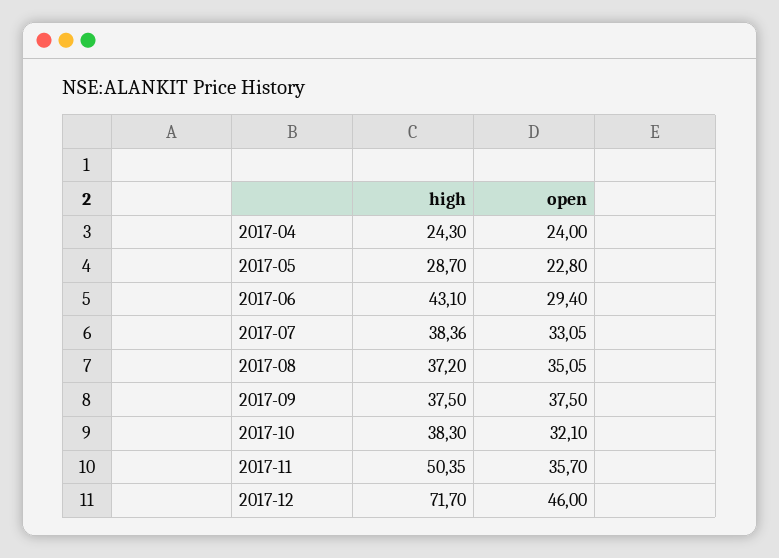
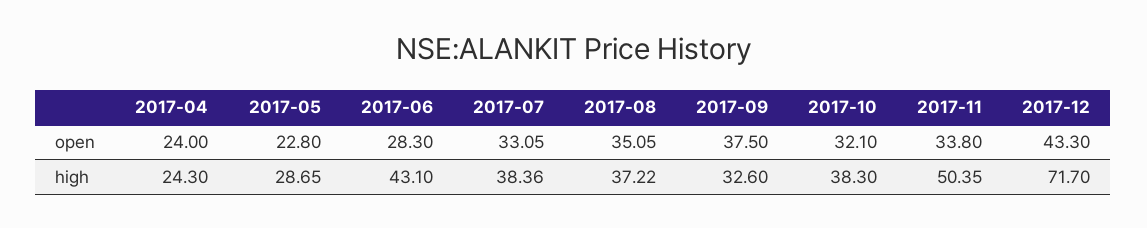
high, 2017-05: 28.7 -> 28.65
open, 2017-06: 29.4 -> 28.3
high, 2017-08: 37.2 -> 37.22
high, 2017-09: 37.5 -> 32.6
open, 2017-11: 35.7 -> 33.8
open, 2017-12: 46 -> 43.3

